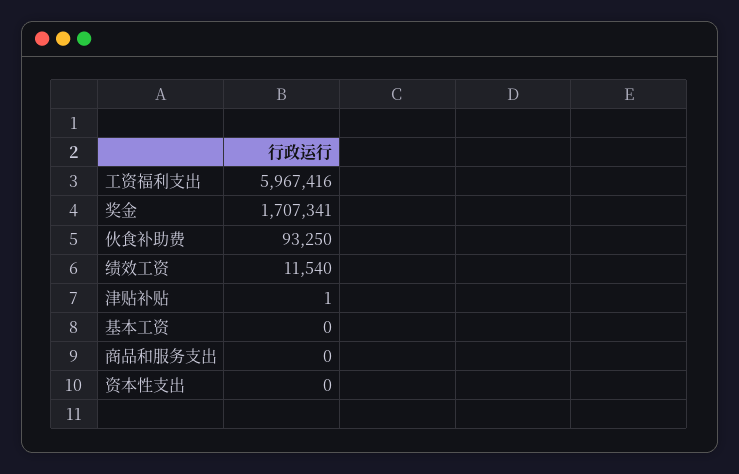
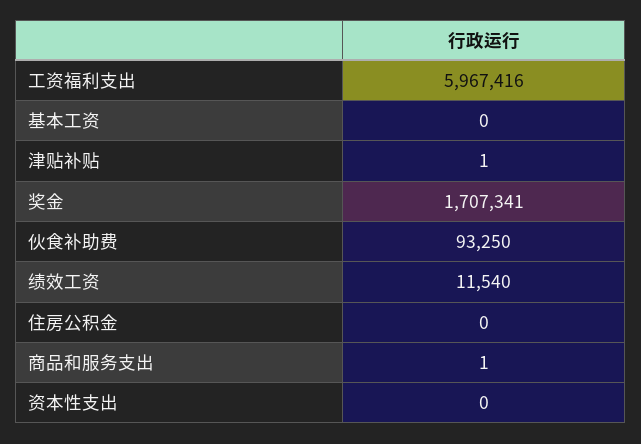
商品和服务支出: 0 -> 1
住房公积金: none -> 0

